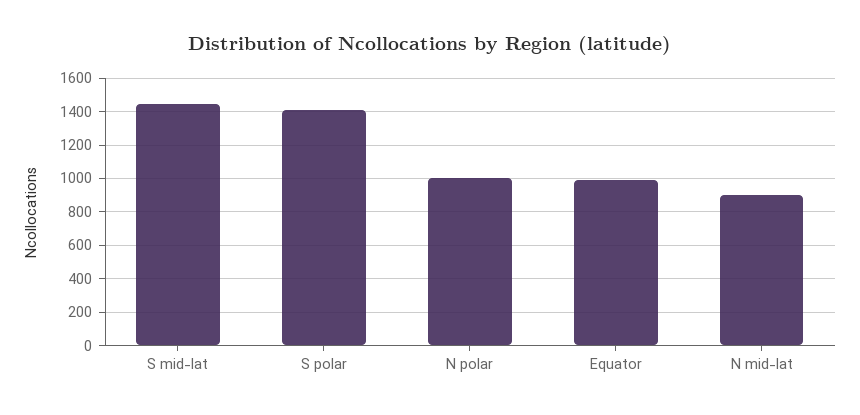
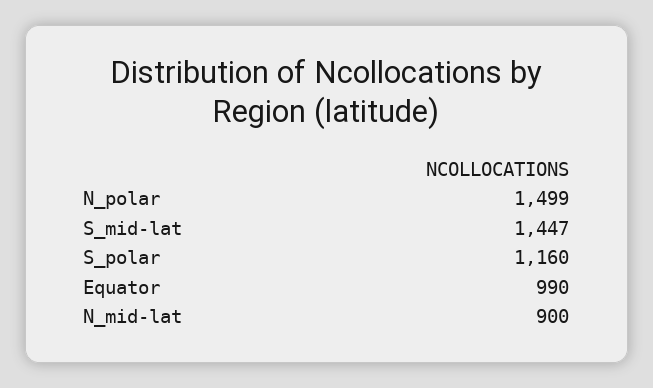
S polar: 1400 -> 1160
N polar: 1000 -> 1499

